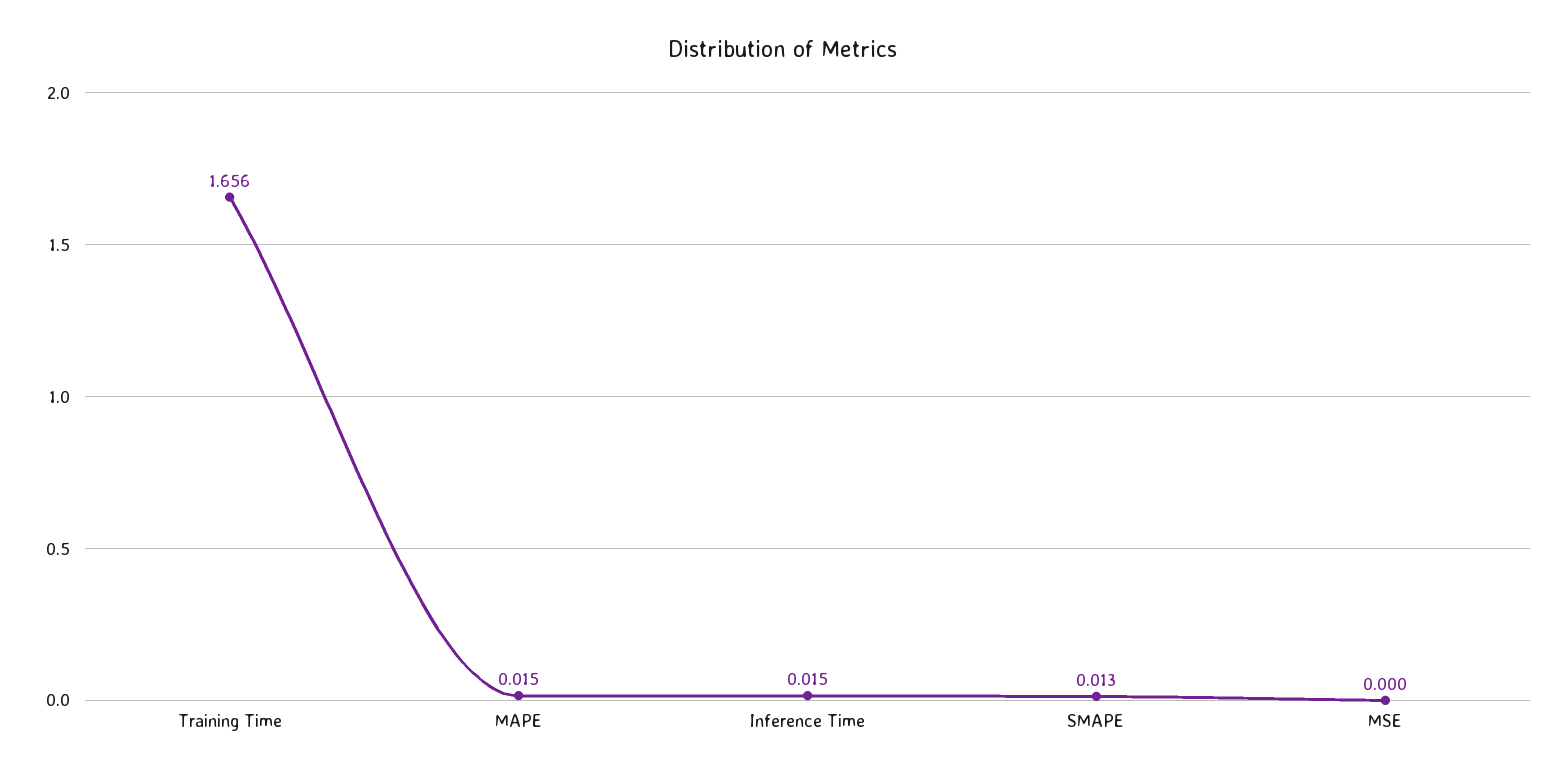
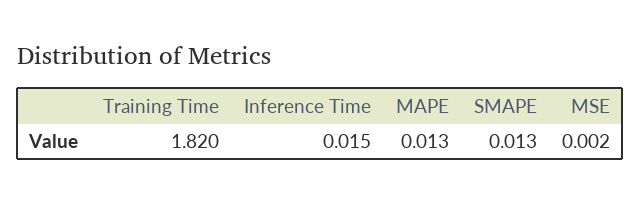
Training Time: 1.656 -> 1.82
MAPE: 0.015 -> 0.013
MSE: 0 -> 0.002

